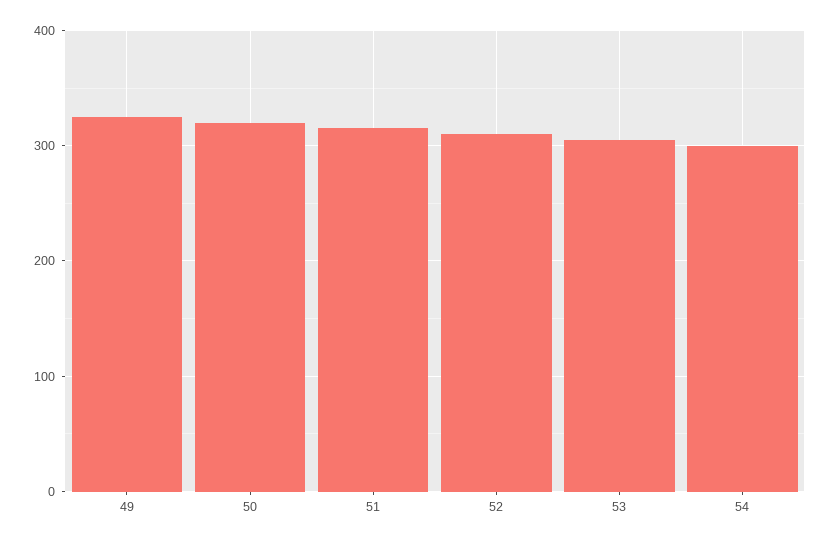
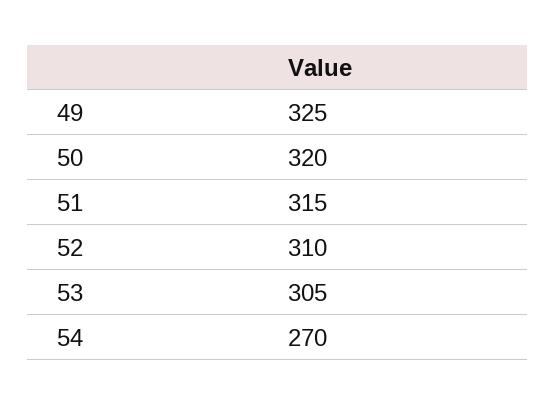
54: 300 -> 270

